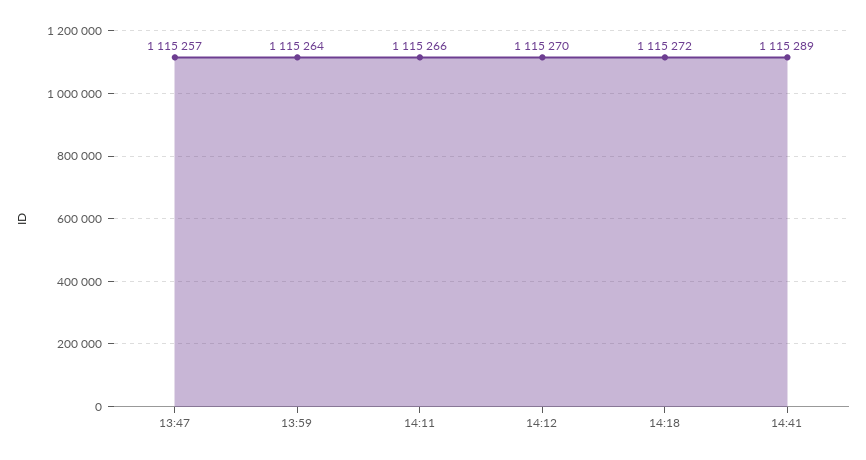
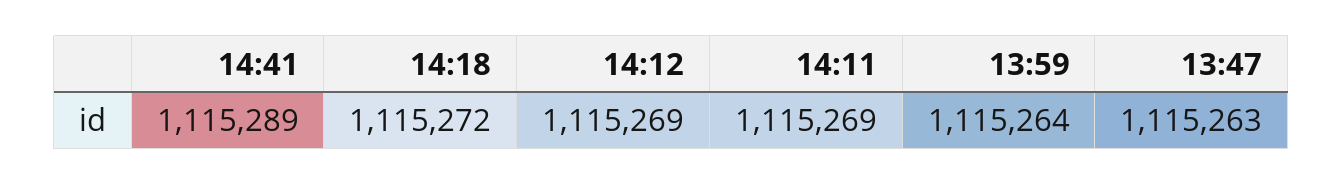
13:47: 1115257 -> 1115263
14:11: 1115266 -> 1115269
14:12: 1115270 -> 1115269

